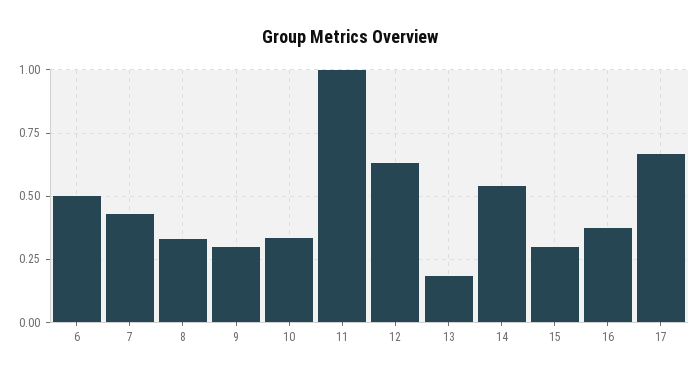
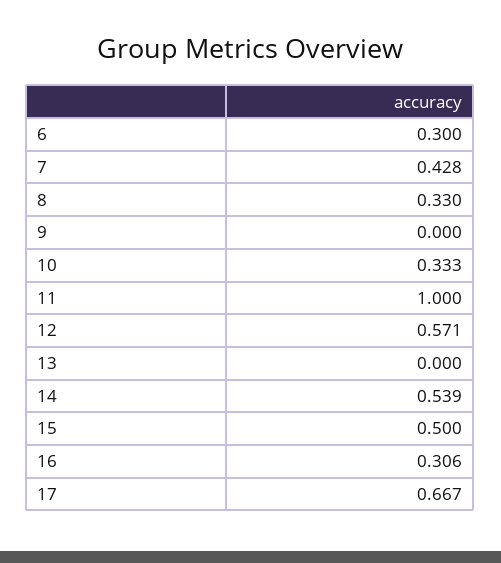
6: 0.5 -> 0.3
9: 0.3 -> 0
12: 0.625 -> 0.571
13: 0.175 -> 0
15: 0.3 -> 0.5
16: 0.375 -> 0.306

